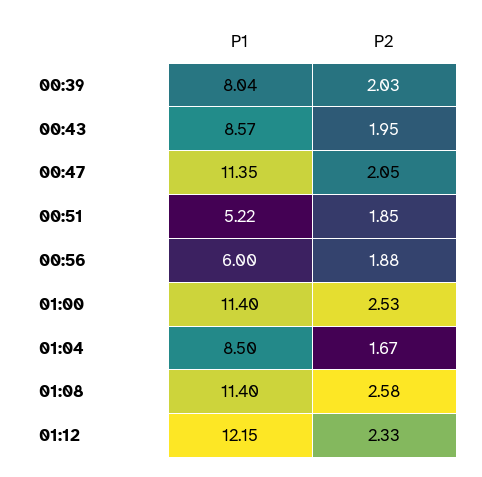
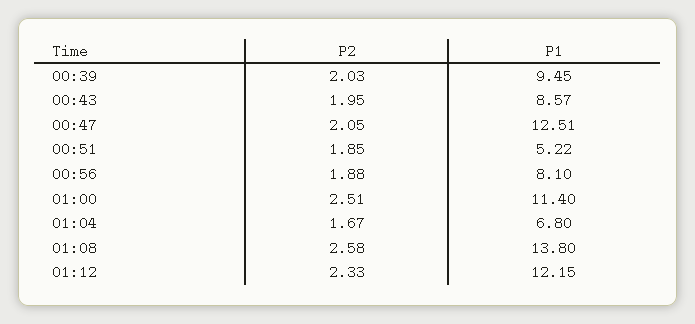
P1, 00:39: 8.04 -> 9.45
P1, 00:47: 11.35 -> 12.51
P1, 00:56: 6 -> 8.1
P2, 01:00: 2.53 -> 2.51
P1, 01:04: 8.5 -> 6.8
P1, 01:08: 11.4 -> 13.8

